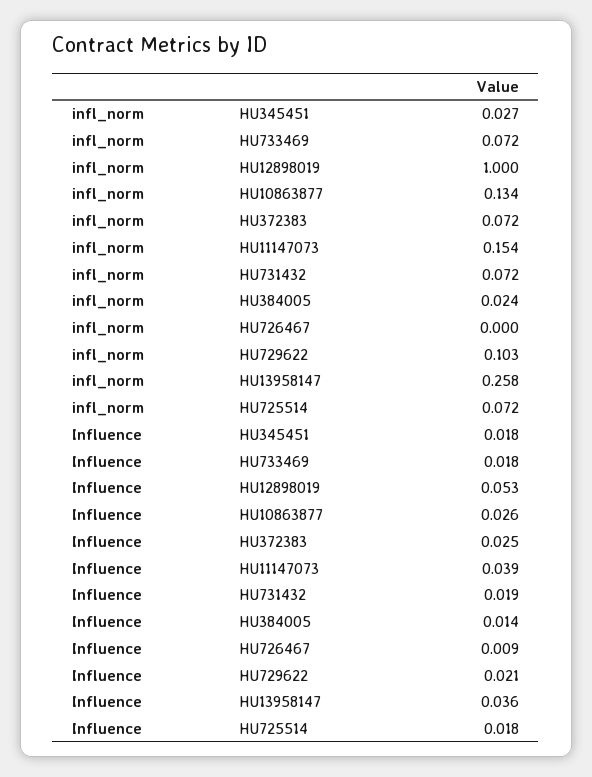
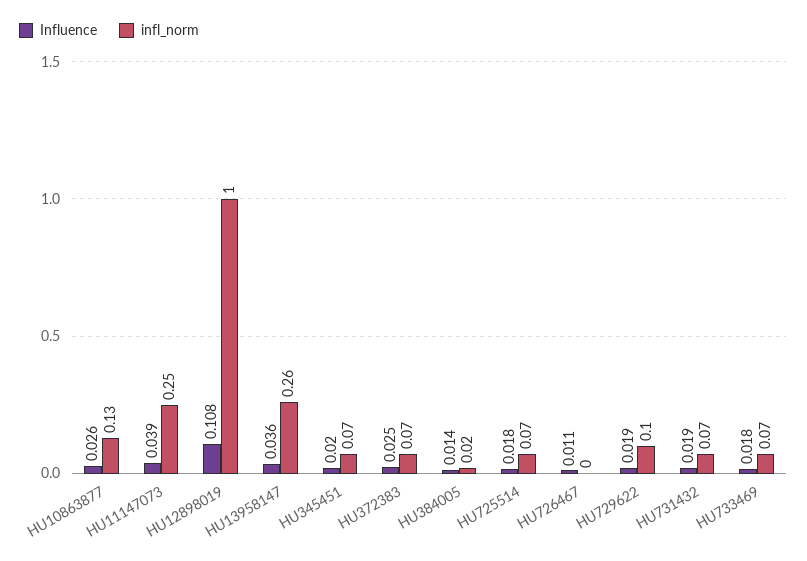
infl_norm, HU345451: 0.027 -> 0.07
infl_norm, HU11147073: 0.154 -> 0.25
Influence, HU345451: 0.018 -> 0.02
Influence, HU12898019: 0.053 -> 0.108
Influence, HU726467: 0.009 -> 0.011
Influence, HU729622: 0.021 -> 0.019

